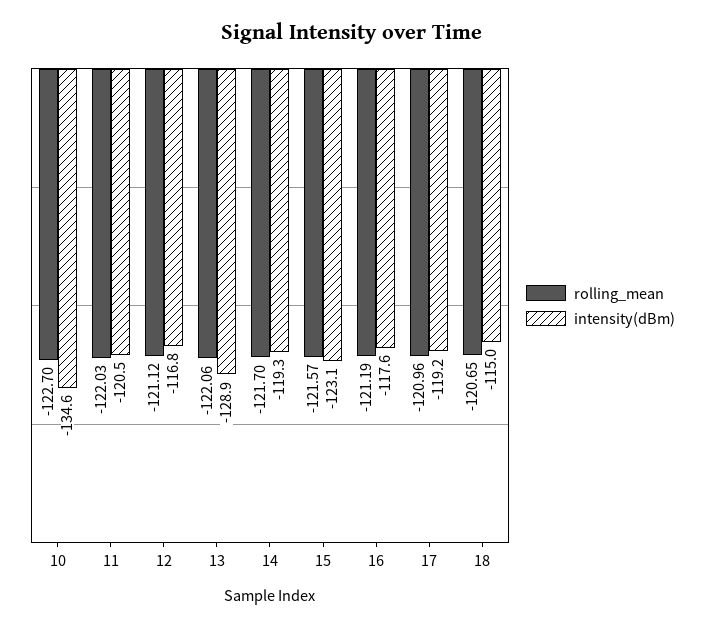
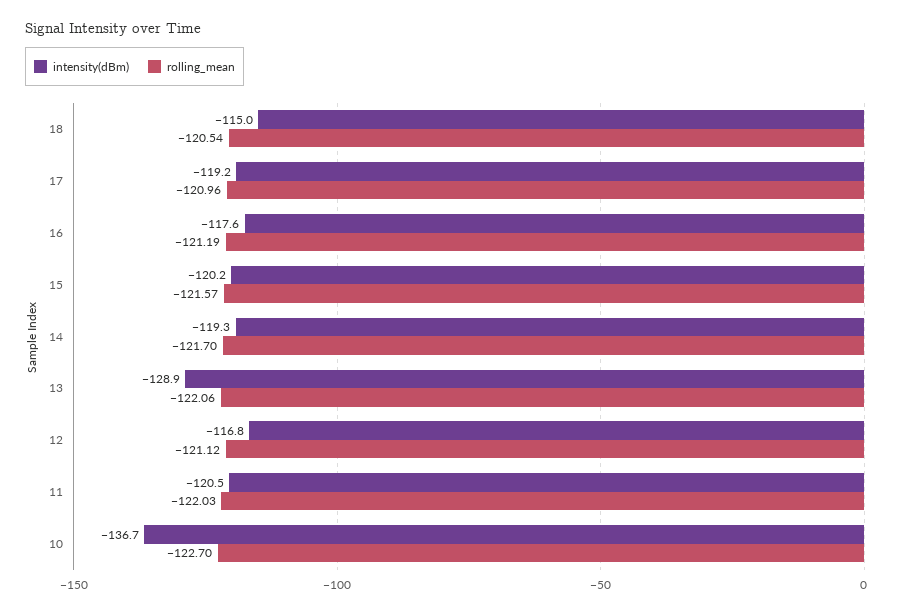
intensity(dBm), 10: -134.6 -> -136.7
intensity(dBm), 15: -123.1 -> -120.2
rolling_mean, 18: -120.65 -> -120.54

